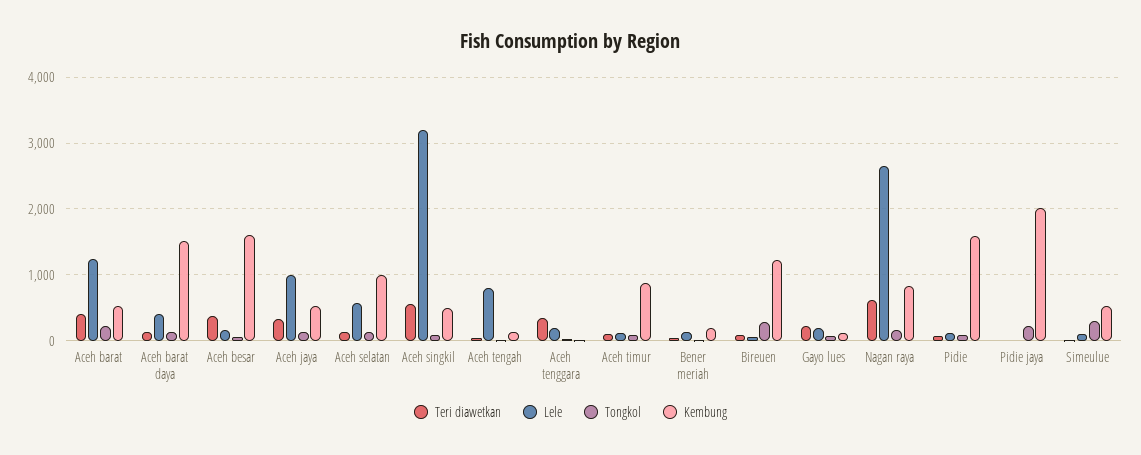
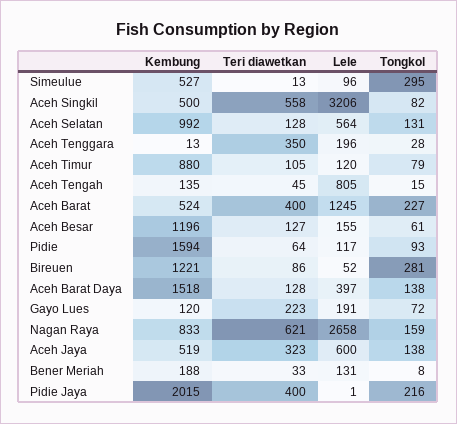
Teri diawetkan, Aceh besar: 400 -> 127
Kembung, Aceh besar: 1600 -> 1196
Lele, Aceh jaya: 1000 -> 600
Teri diawetkan, Pidie jaya: 0 -> 400

